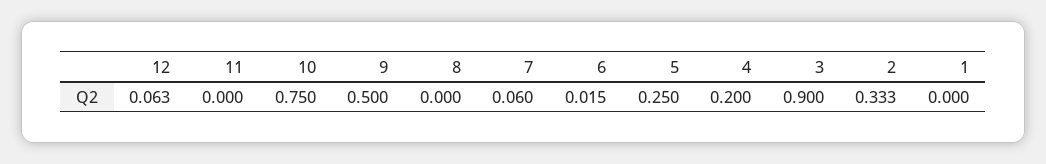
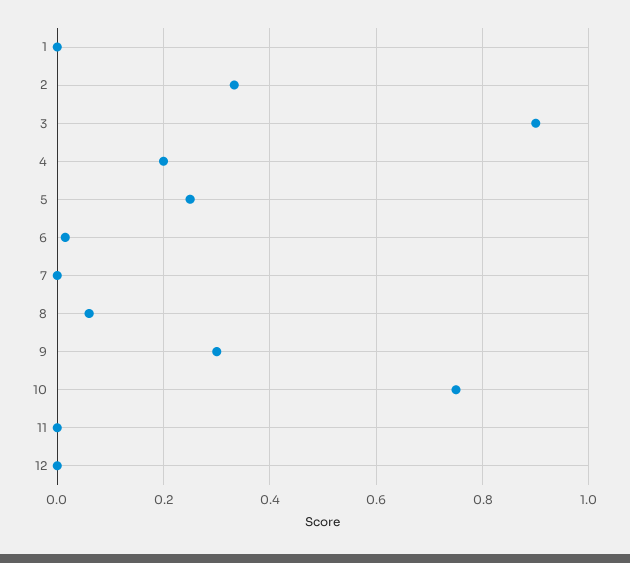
12: 0.063 -> 0
9: 0.5 -> 0.3
8: 0 -> 0.06
7: 0.06 -> 0

